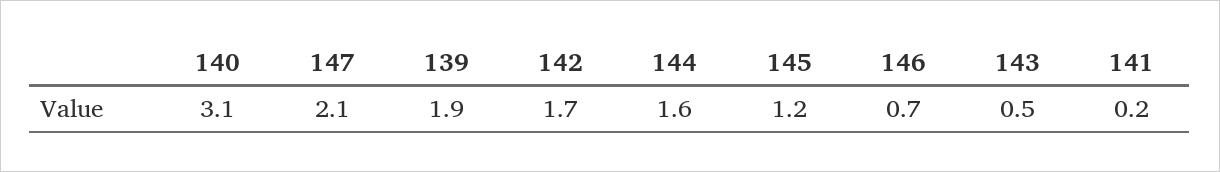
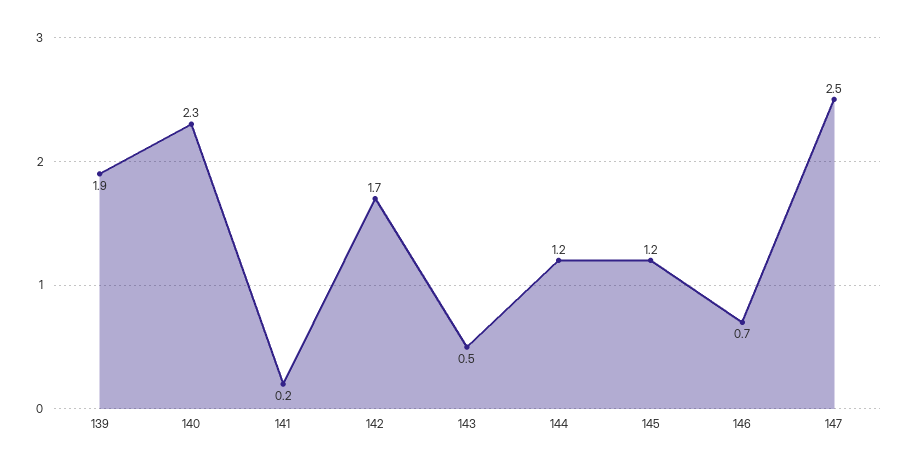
140: 3.1 -> 2.3
147: 2.1 -> 2.5
144: 1.6 -> 1.2

